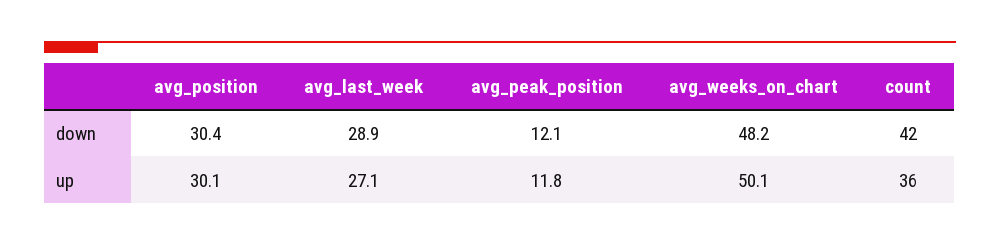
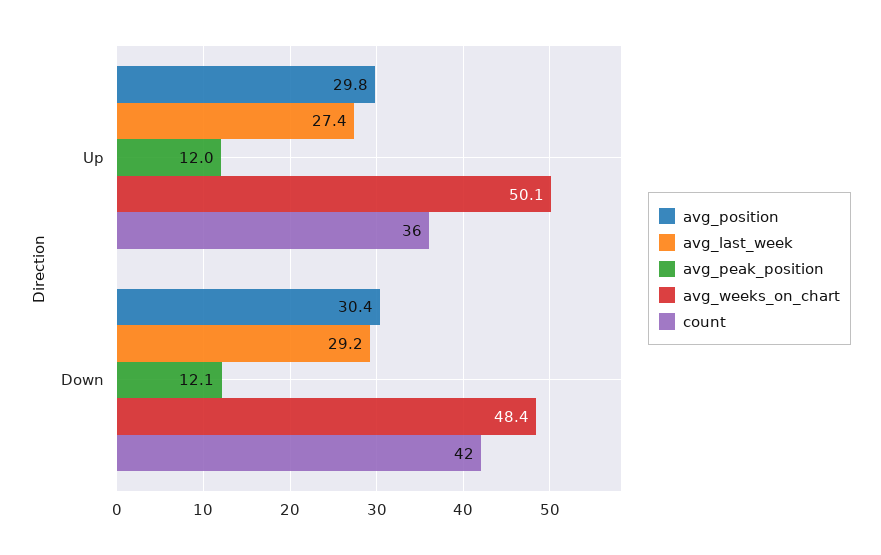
avg_last_week, down: 28.9 -> 29.2
avg_weeks_on_chart, down: 48.2 -> 48.4
avg_position, up: 30.1 -> 29.8
avg_last_week, up: 27.1 -> 27.4
avg_peak_position, up: 11.8 -> 12

